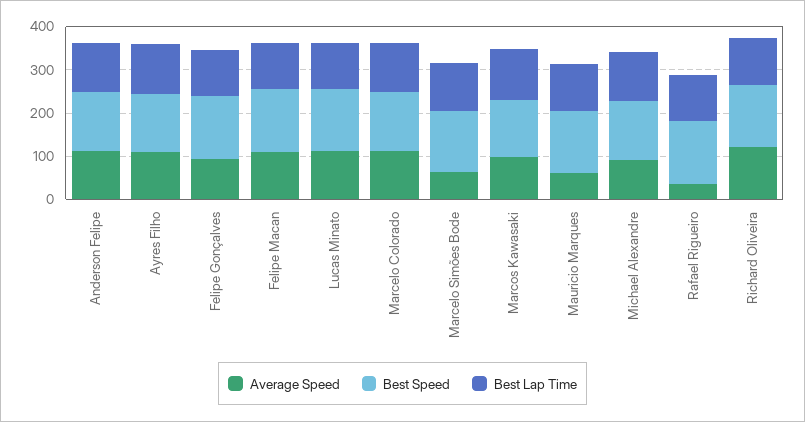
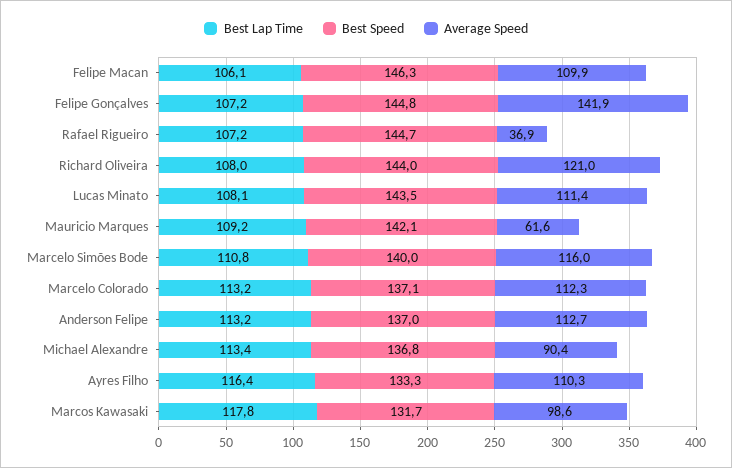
Average Speed, Felipe Gonçalves: 100 -> 141.9
Average Speed, Marcelo Simões Bode: 60 -> 116

